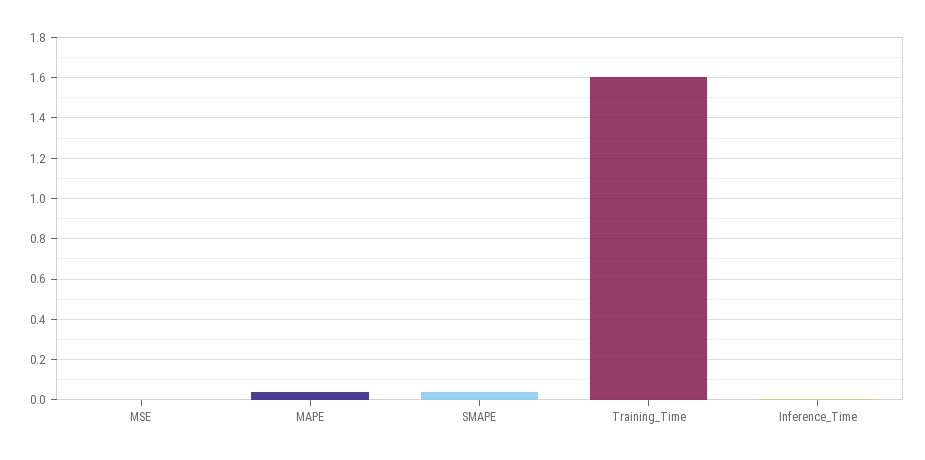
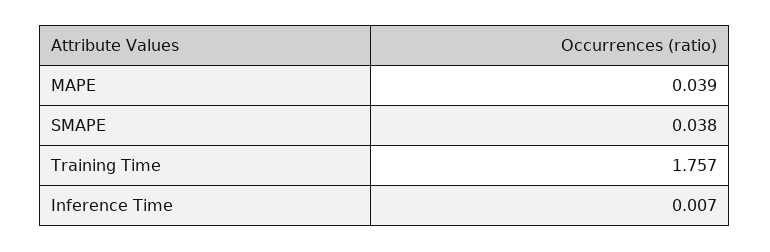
MSE: 0 -> none
Training_Time: 1.6 -> 1.757

